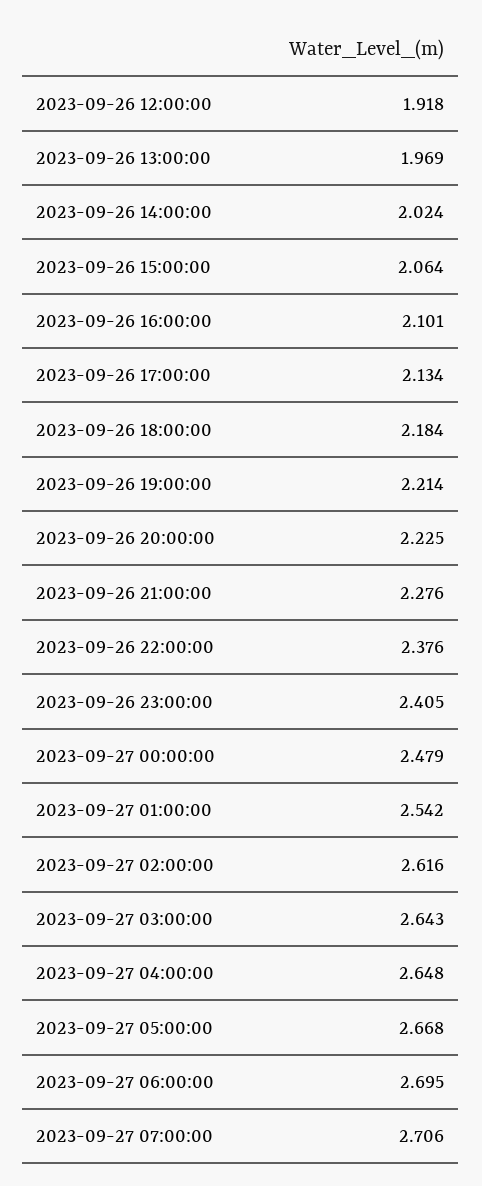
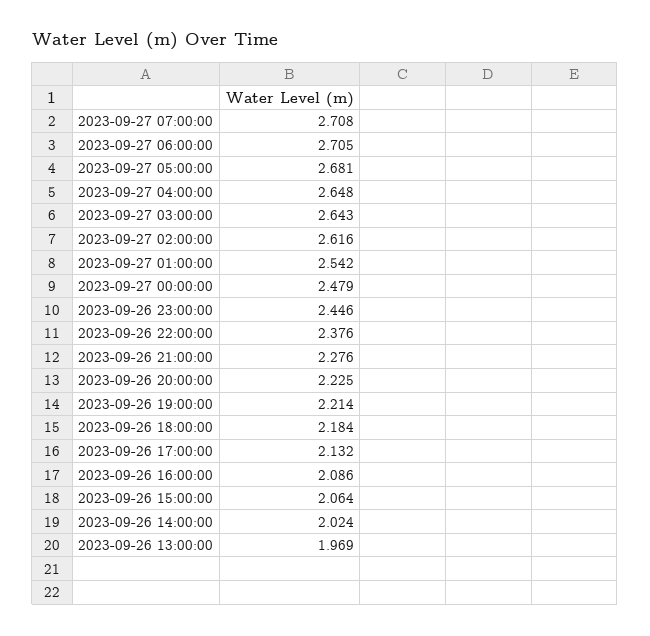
2023-09-26 12:00:00: 1.918 -> none
2023-09-26 16:00:00: 2.101 -> 2.086
2023-09-26 17:00:00: 2.134 -> 2.132
2023-09-26 23:00:00: 2.405 -> 2.446
2023-09-27 05:00:00: 2.668 -> 2.681
2023-09-27 06:00:00: 2.695 -> 2.705
2023-09-27 07:00:00: 2.706 -> 2.708

